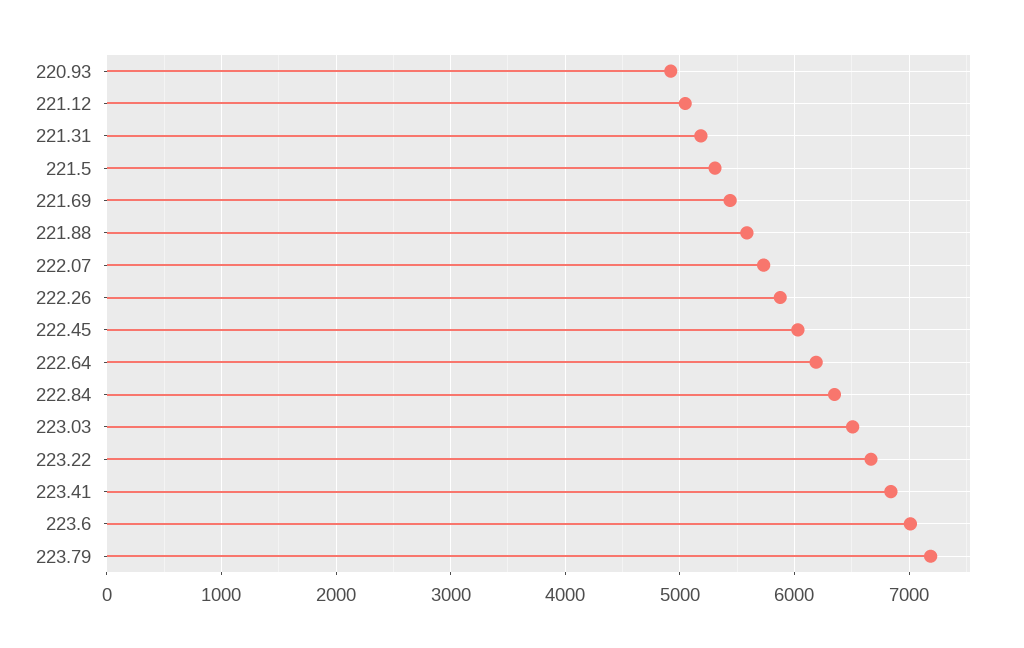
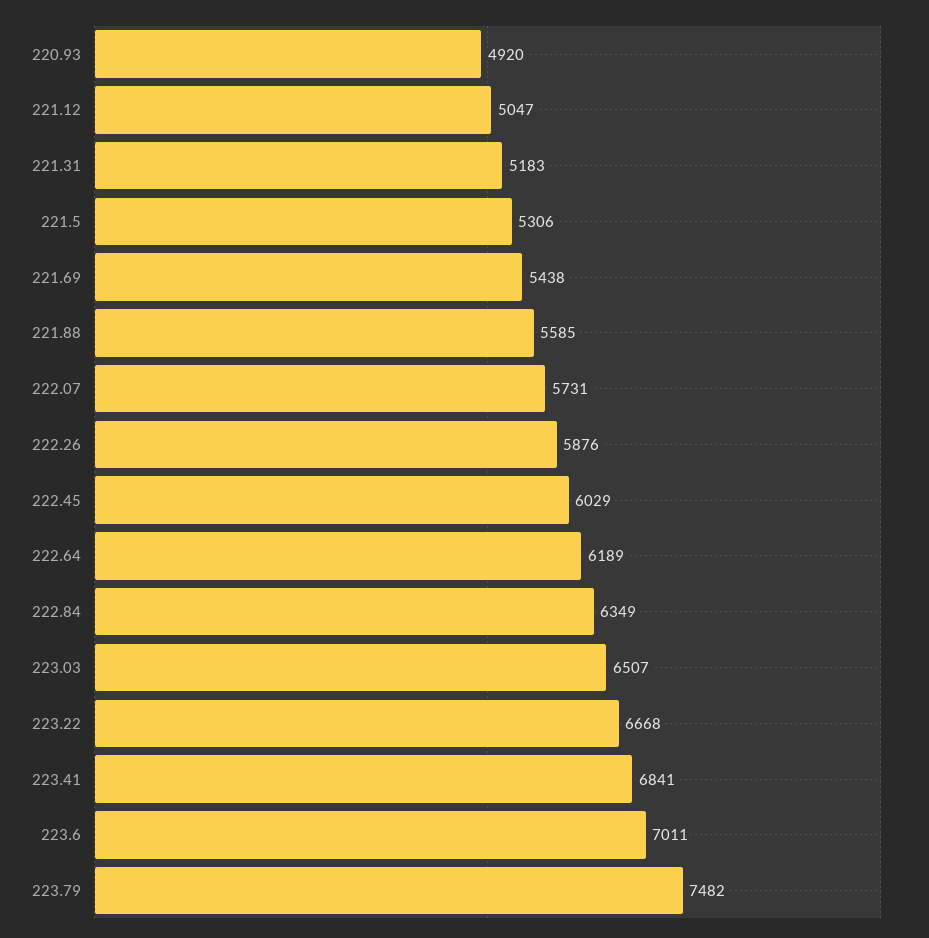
223.79: 7200 -> 7482

